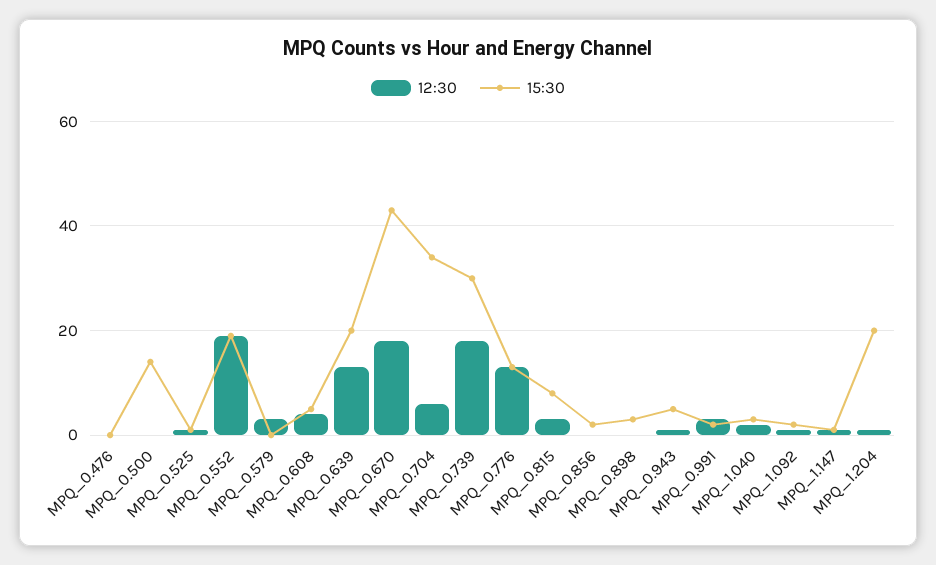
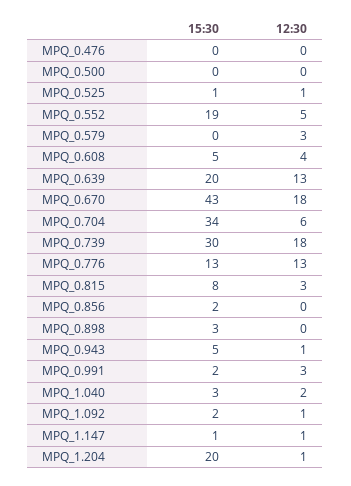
15:30, MPQ_0.500: 15 -> 0
12:30, MPQ_0.552: 20 -> 5

